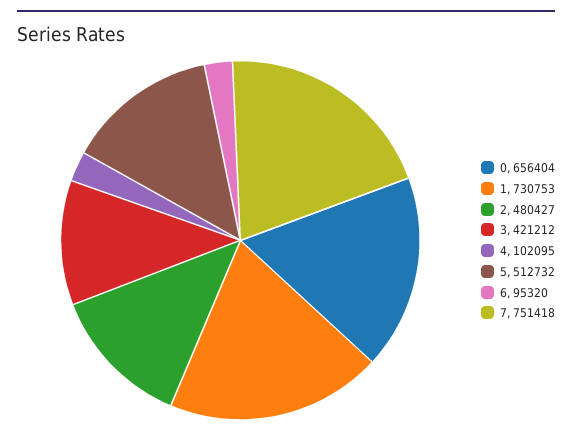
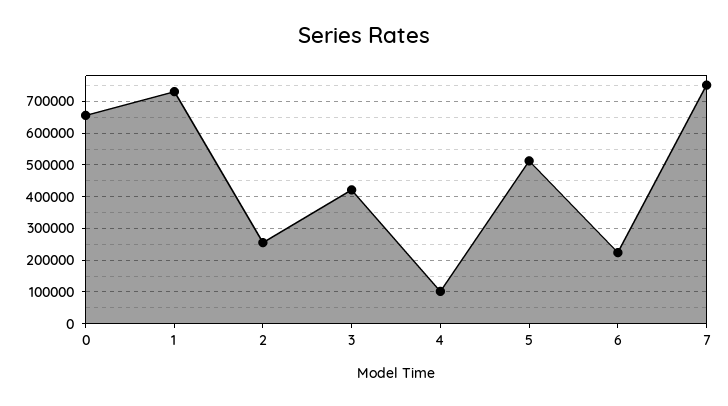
2: 480427 -> 260000
6: 95320 -> 220000

